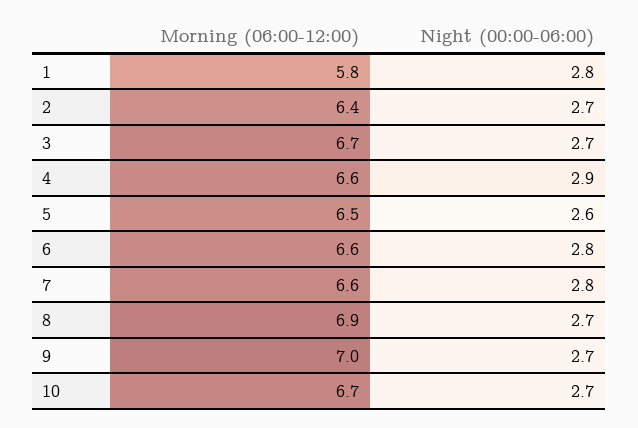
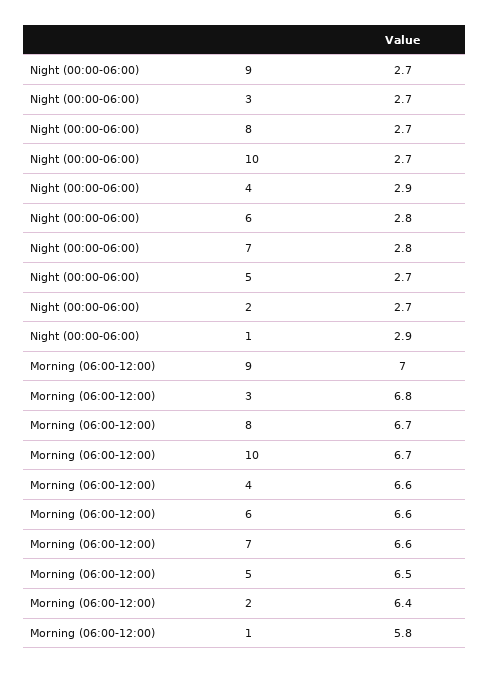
Night (00:00-06:00), 1: 2.8 -> 2.9
Morning (06:00-12:00), 3: 6.7 -> 6.8
Night (00:00-06:00), 5: 2.6 -> 2.7
Morning (06:00-12:00), 8: 6.9 -> 6.7

